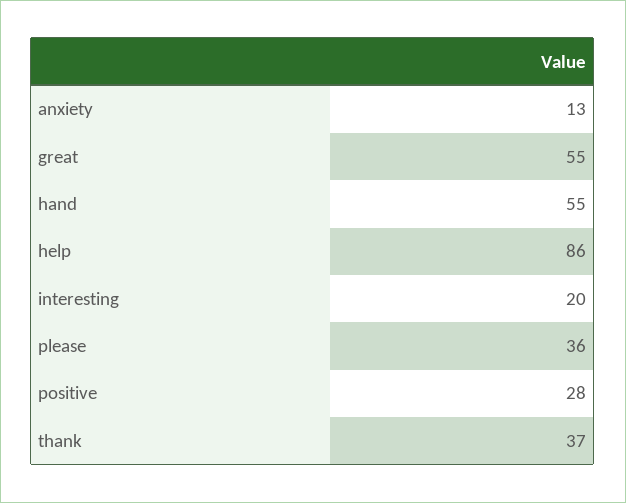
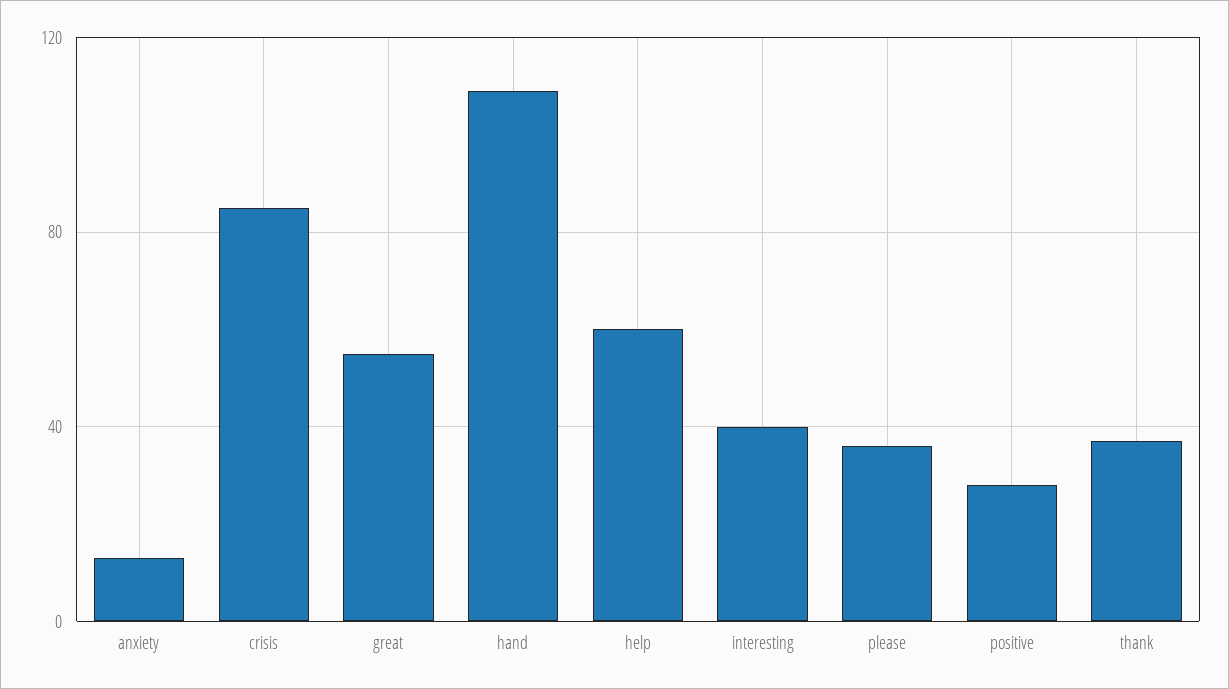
hand: 55 -> 110
help: 86 -> 60
interesting: 20 -> 40
crisis: none -> 85

